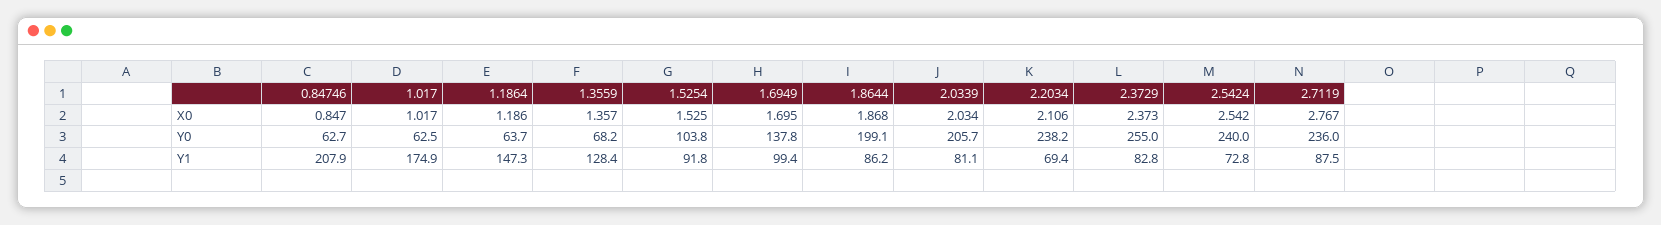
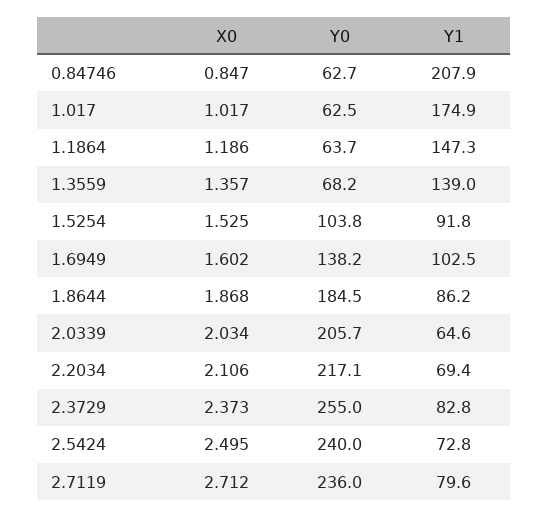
1.6949, X0: 1.695 -> 1.602
2.5424, X0: 2.542 -> 2.495
2.7119, X0: 2.767 -> 2.712
1.6949, Y0: 137.8 -> 138.2
1.8644, Y0: 199.1 -> 184.5
2.2034, Y0: 238.2 -> 217.1
1.3559, Y1: 128.4 -> 139
1.6949, Y1: 99.4 -> 102.5
2.0339, Y1: 81.1 -> 64.6
2.7119, Y1: 87.5 -> 79.6

